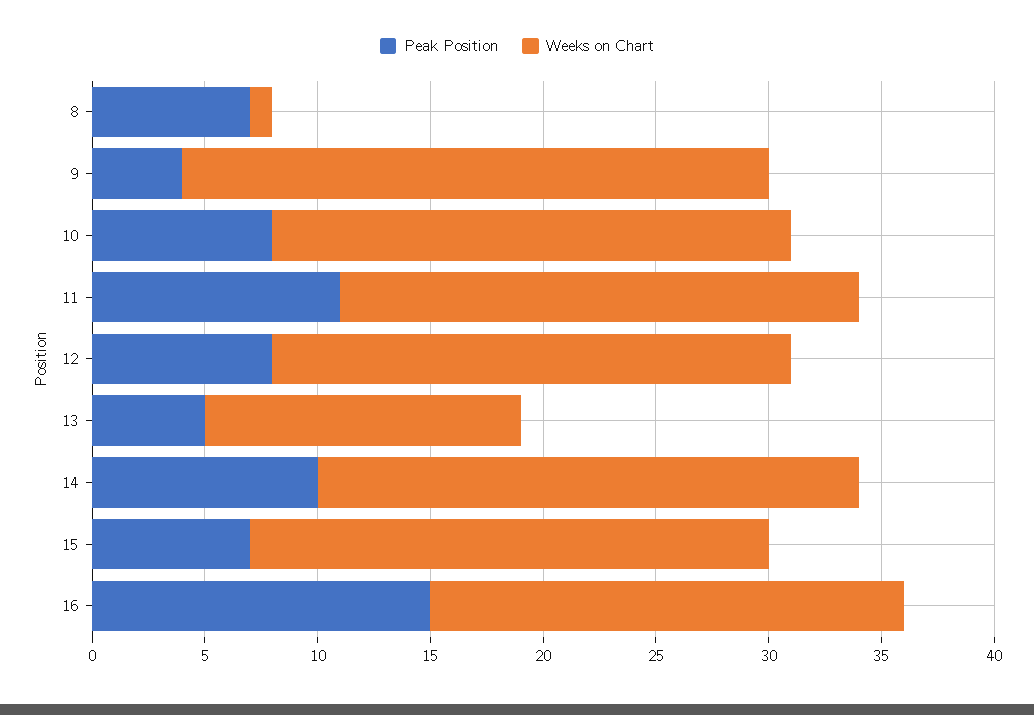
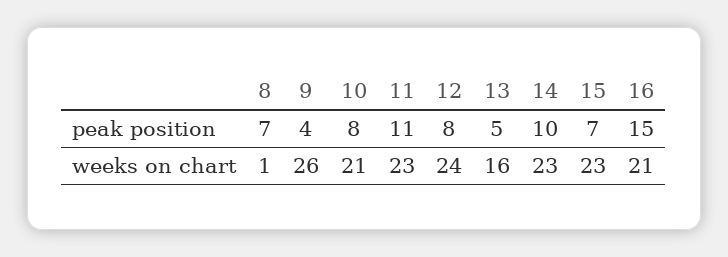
Weeks on Chart, 10: 23 -> 21
Weeks on Chart, 12: 23 -> 24
Weeks on Chart, 13: 14 -> 16
Weeks on Chart, 14: 24 -> 23

